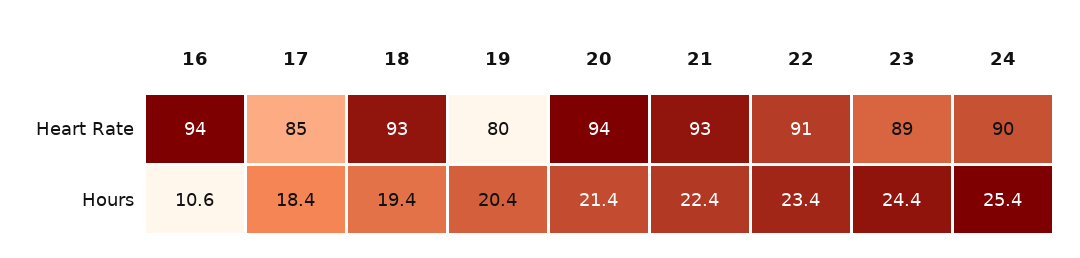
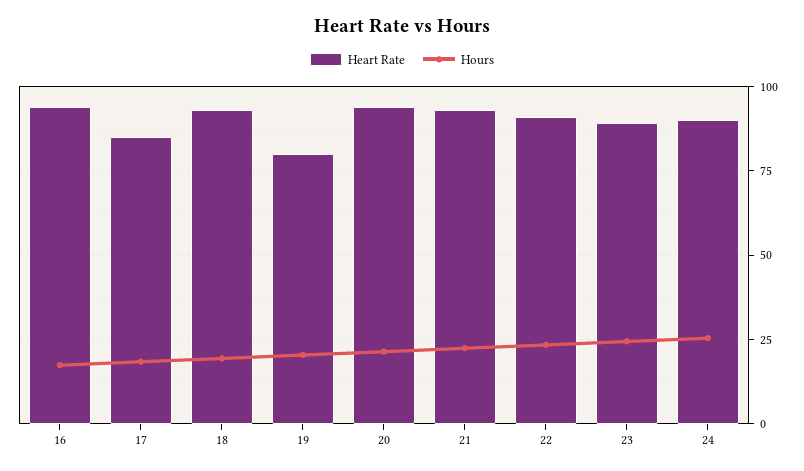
Hours, 16: 10.6 -> 17.5

